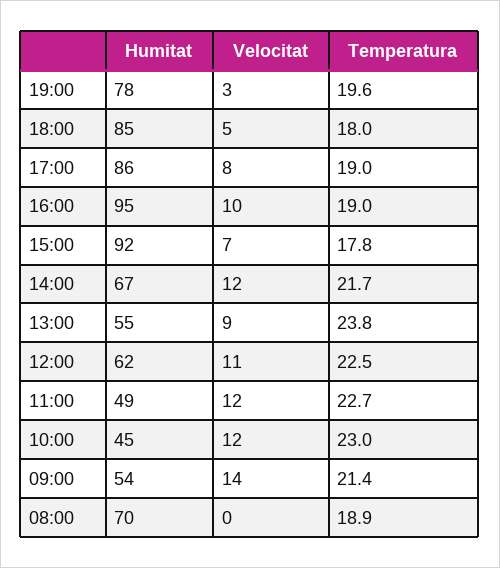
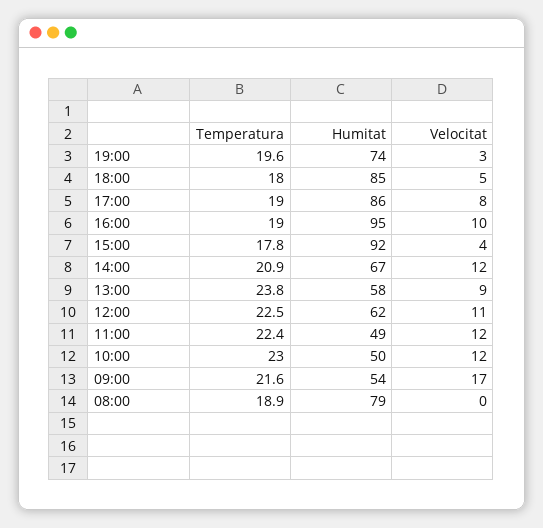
Humitat, 19:00: 78 -> 74
Velocitat, 15:00: 7 -> 4
Temperatura, 14:00: 21.7 -> 20.9
Humitat, 13:00: 55 -> 58
Temperatura, 11:00: 22.7 -> 22.4
Humitat, 10:00: 45 -> 50
Velocitat, 09:00: 14 -> 17
Temperatura, 09:00: 21.4 -> 21.6
Humitat, 08:00: 70 -> 79

